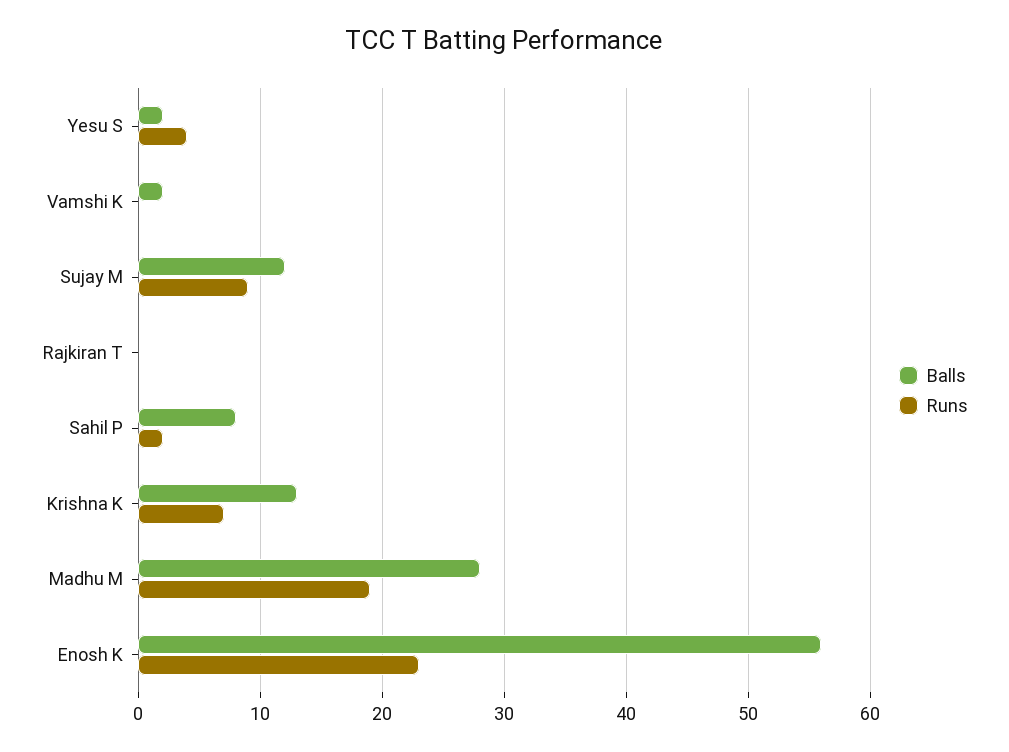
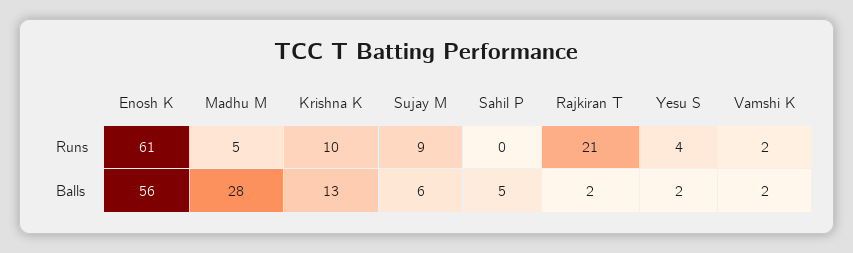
Runs, Vamshi K: 0 -> 2
Balls, Sujay M: 12 -> 6
Balls, Rajkiran T: 0 -> 2
Runs, Rajkiran T: 0 -> 21
Balls, Sahil P: 8 -> 5
Runs, Sahil P: 2 -> 0
Runs, Krishna K: 7 -> 10
Runs, Madhu M: 19 -> 5
Runs, Enosh K: 23 -> 61

